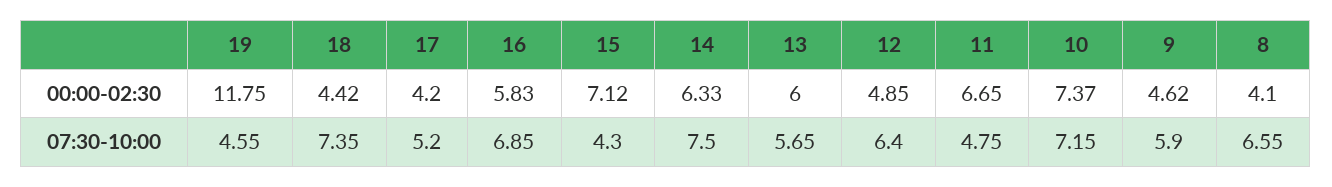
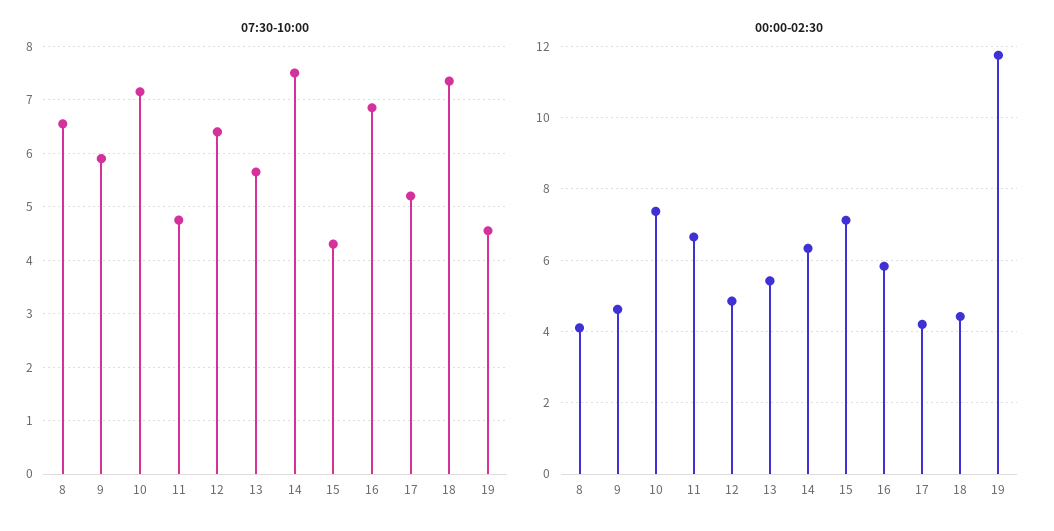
00:00-02:30, 13: 6 -> 5.4

